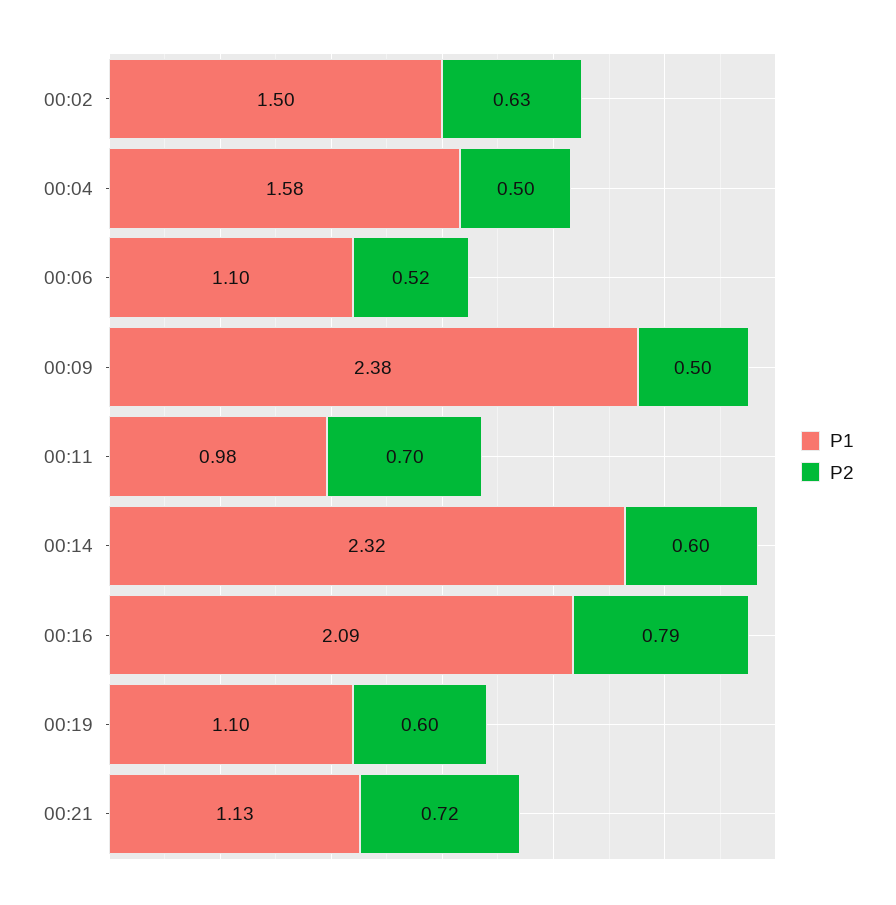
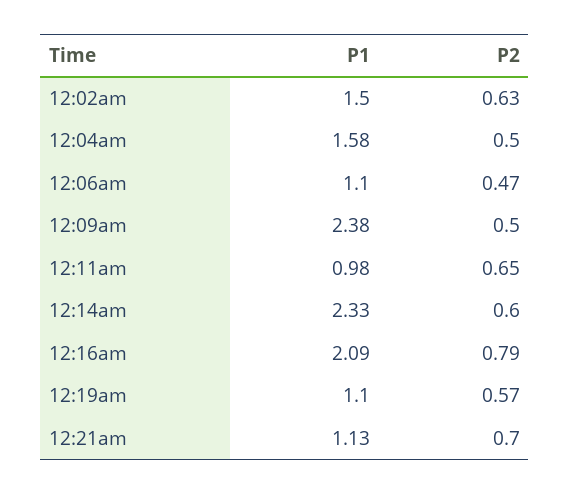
P2, 00:06: 0.52 -> 0.47
P2, 00:11: 0.7 -> 0.65
P1, 00:14: 2.32 -> 2.33
P2, 00:19: 0.6 -> 0.57
P2, 00:21: 0.72 -> 0.7

